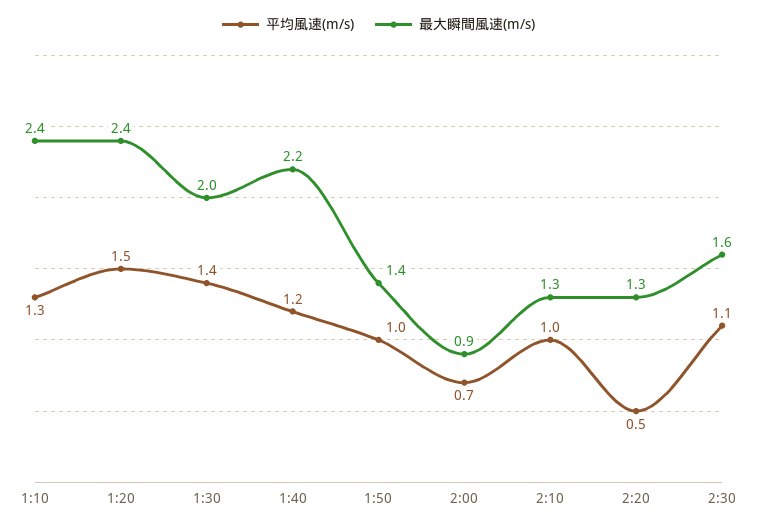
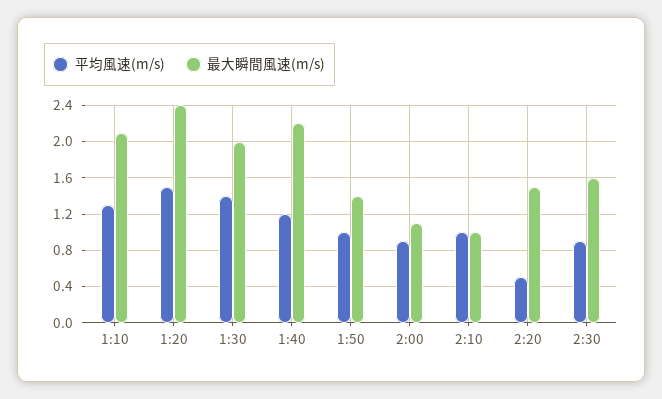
最大瞬間風速(m/s), 1:10: 2.4 -> 2.1
平均風速(m/s), 2:00: 0.7 -> 0.9
最大瞬間風速(m/s), 2:00: 0.9 -> 1.1
最大瞬間風速(m/s), 2:10: 1.3 -> 1
最大瞬間風速(m/s), 2:20: 1.3 -> 1.5
平均風速(m/s), 2:30: 1.1 -> 0.9

